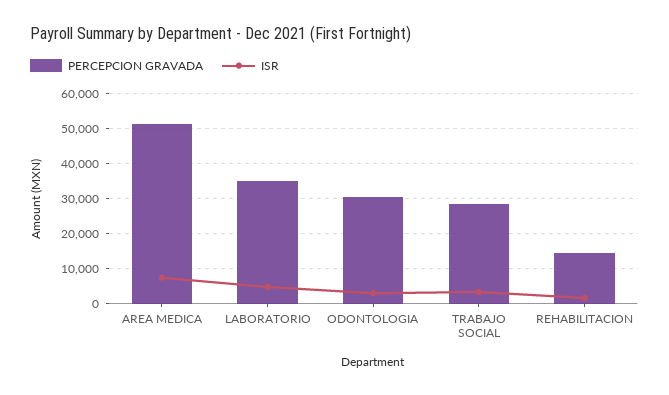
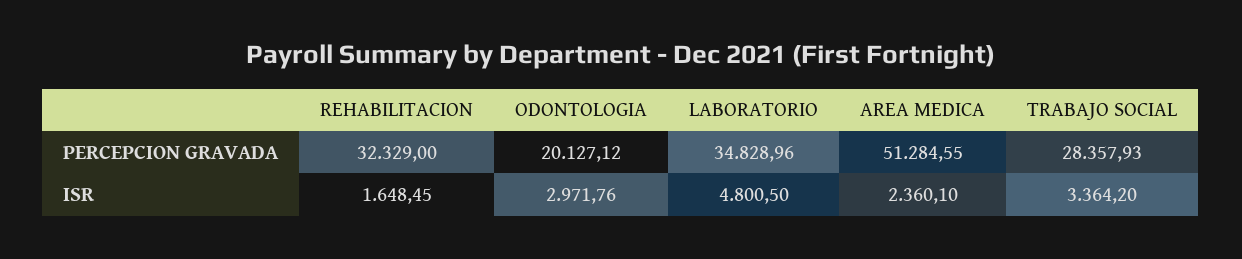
ISR, AREA MEDICA: 8000 -> 2360.1
PERCEPCION GRAVADA, ODONTOLOGIA: 30000 -> 20127.12
PERCEPCION GRAVADA, REHABILITACION: 14000 -> 32329

